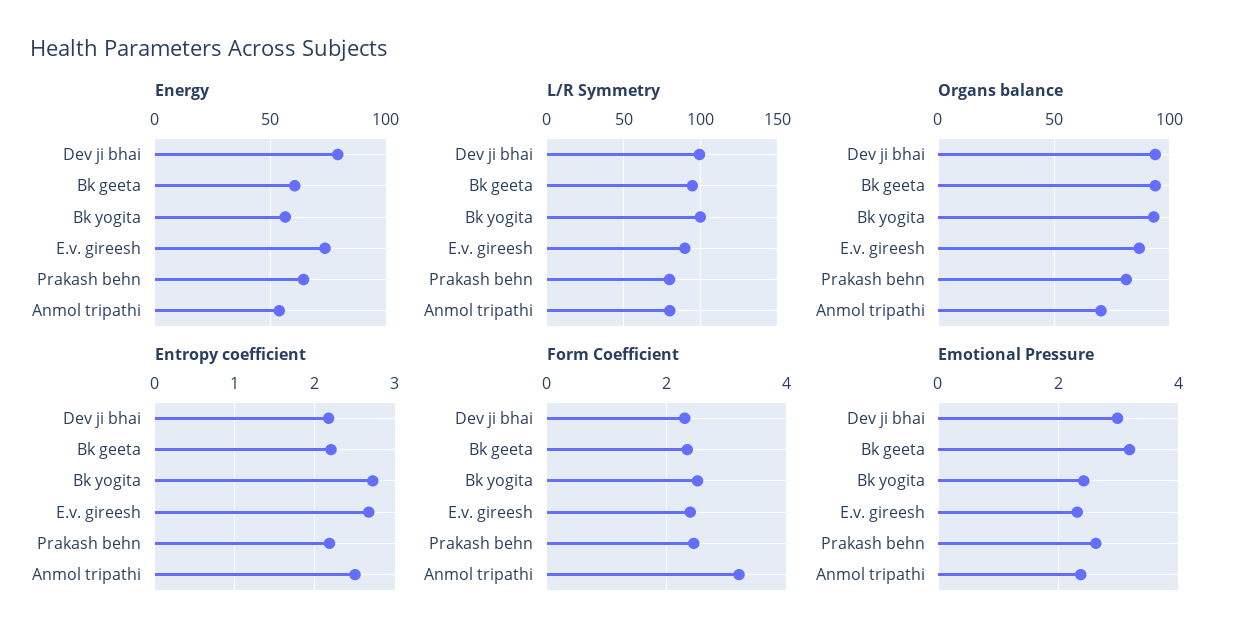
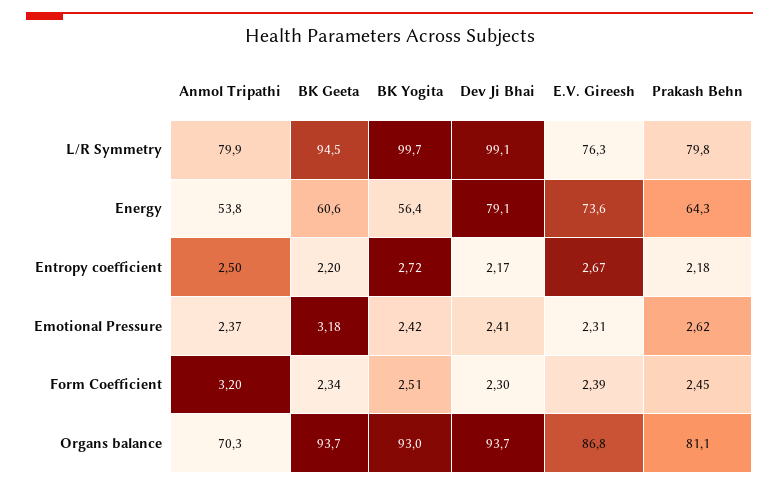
L/R Symmetry, E.v. gireesh: 90 -> 76.3
Emotional Pressure, Dev ji bhai: 3 -> 2.41

